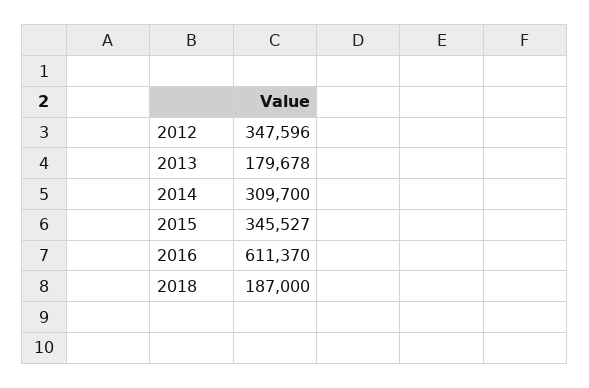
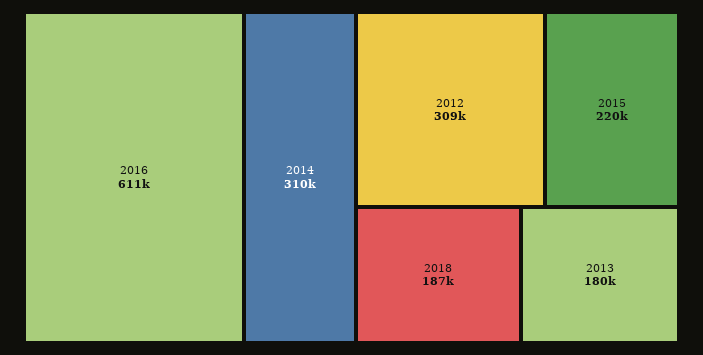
2012: 347596 -> 309000
2015: 345527 -> 220000

